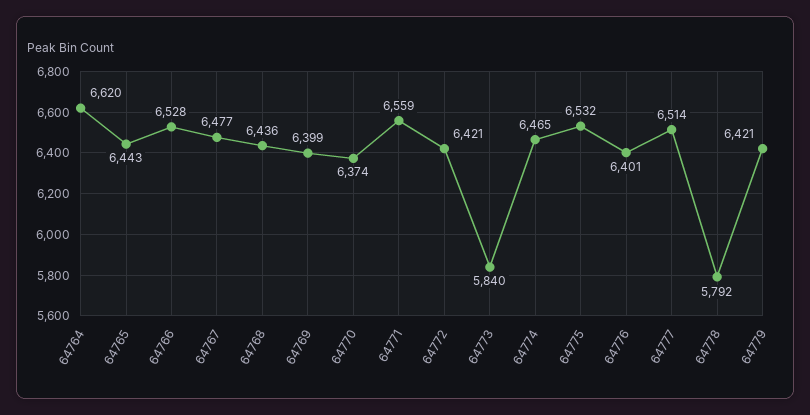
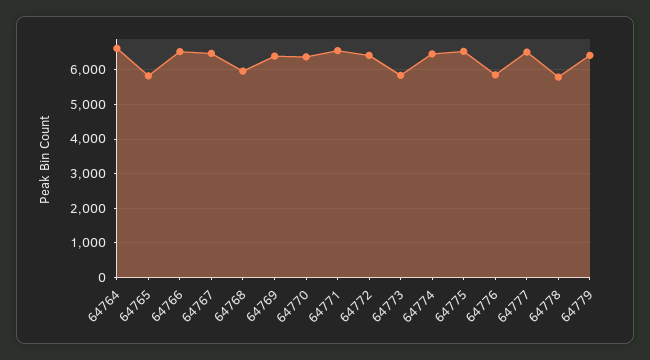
64765: 6443 -> 5800
64768: 6436 -> 6000
64776: 6401 -> 5800

